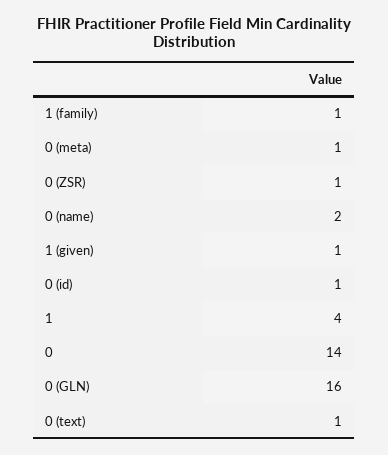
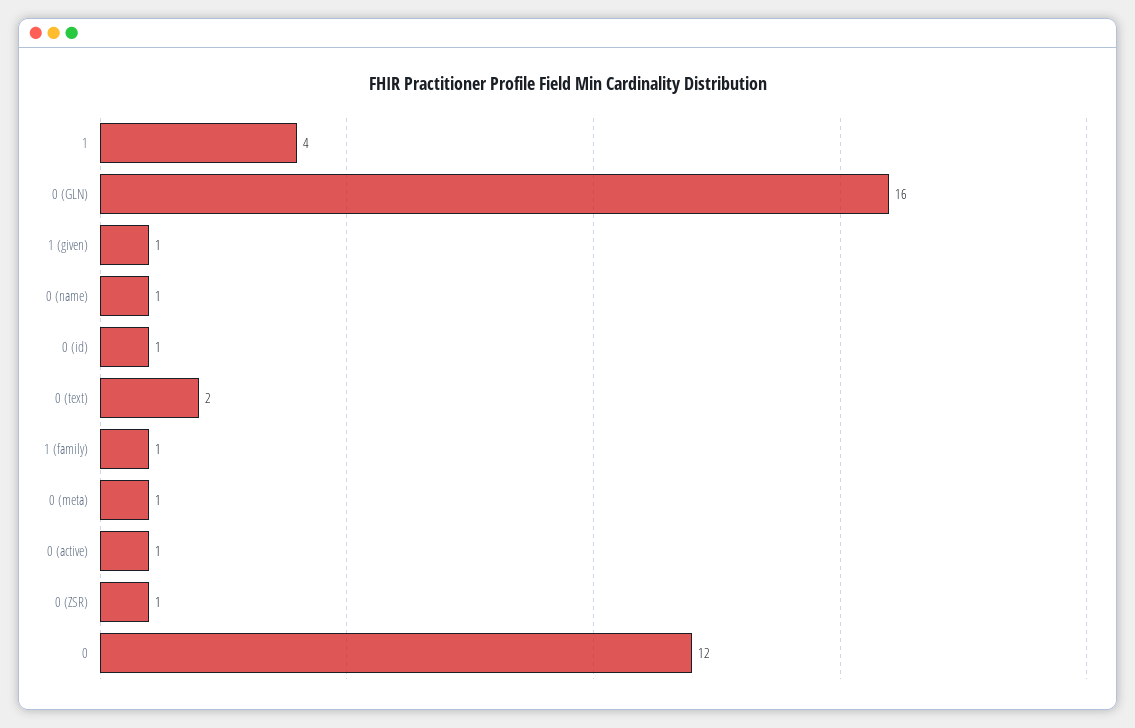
0 (name): 2 -> 1
0: 14 -> 12
0 (text): 1 -> 2
0 (active): none -> 1

